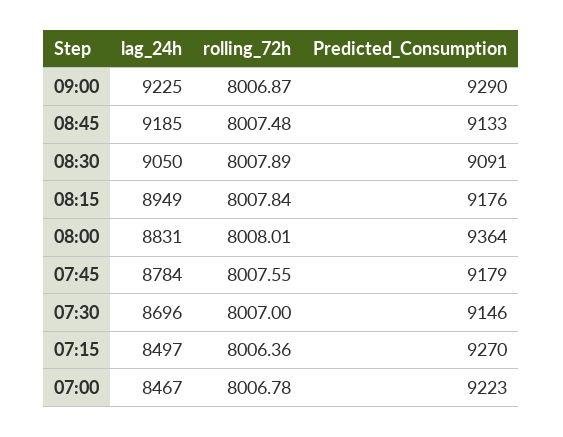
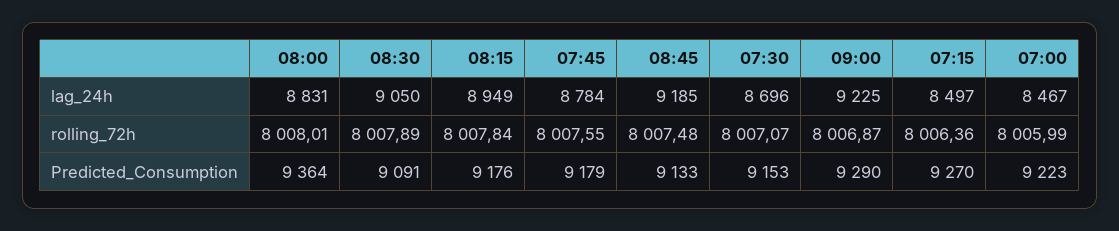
rolling_72h, 07:30: 8007 -> 8007.07
Predicted_Consumption, 07:30: 9146 -> 9153
rolling_72h, 07:00: 8006.78 -> 8005.99

